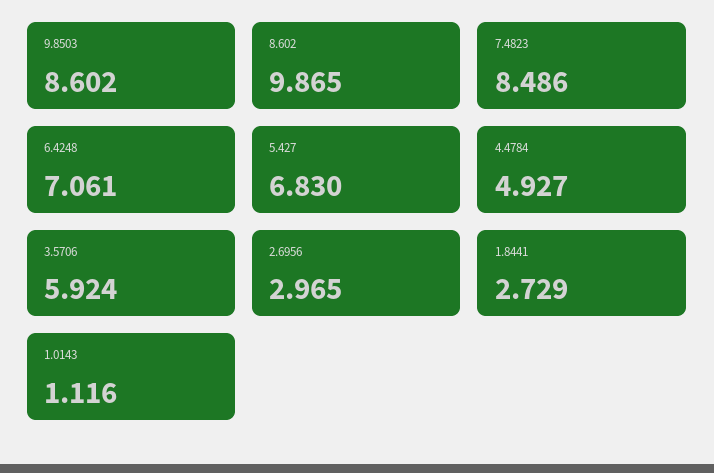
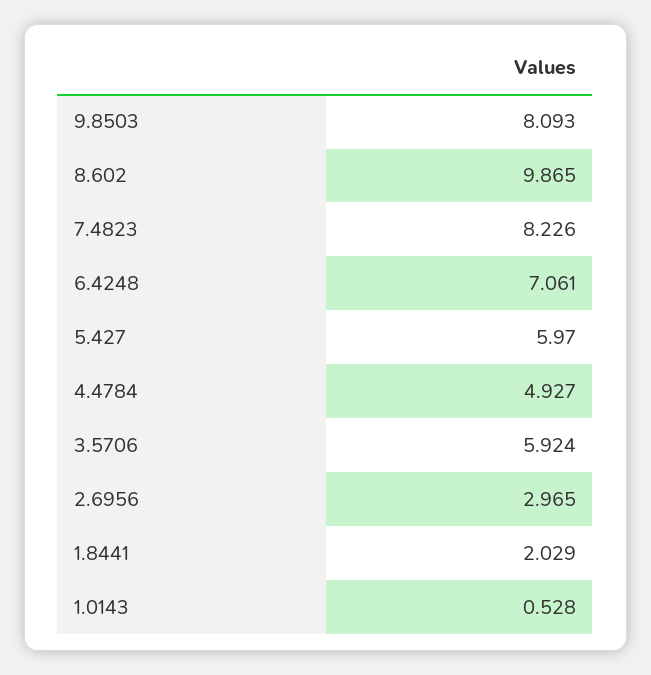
9.8503: 8.602 -> 8.093
7.4823: 8.486 -> 8.226
5.427: 6.83 -> 5.97
1.8441: 2.729 -> 2.029
1.0143: 1.116 -> 0.528

